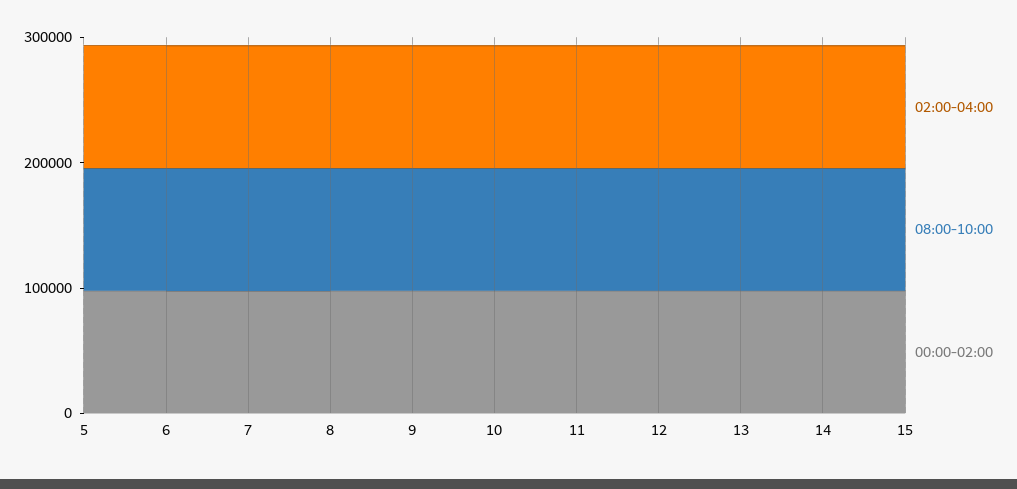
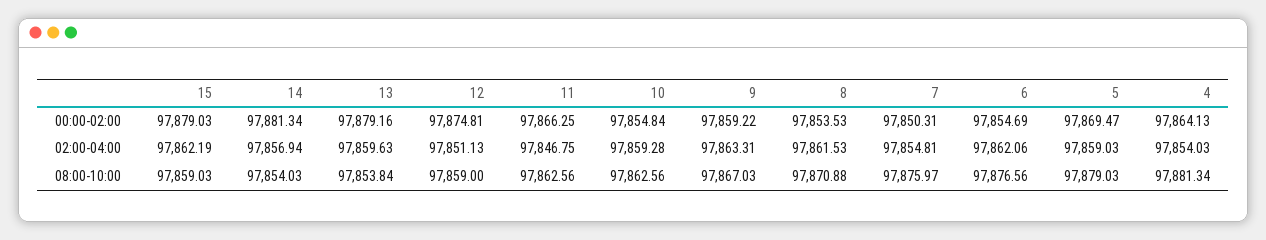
00:00-02:00, 4: none -> 97864.13
02:00-04:00, 4: none -> 97854.03
08:00-10:00, 4: none -> 97881.34

